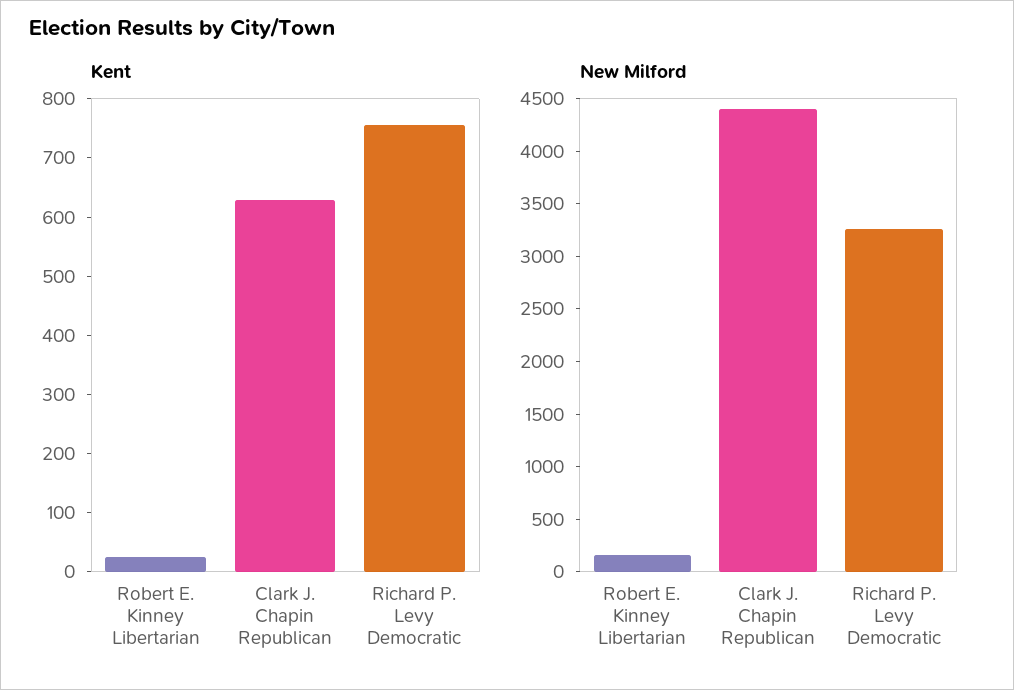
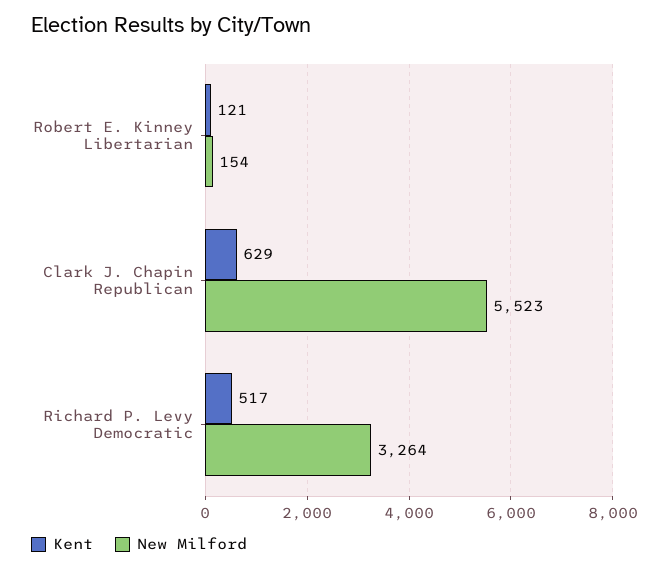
Kent, Robert E. Kinney Libertarian: 20 -> 121
Kent, Richard P. Levy Democratic: 760 -> 517
New Milford, Clark J. Chapin Republican: 4400 -> 5523

